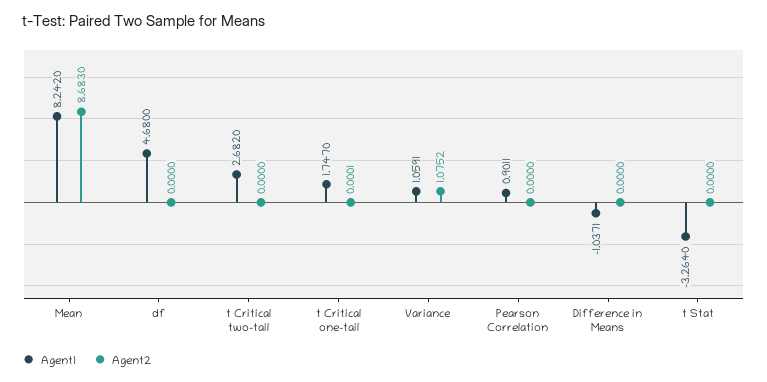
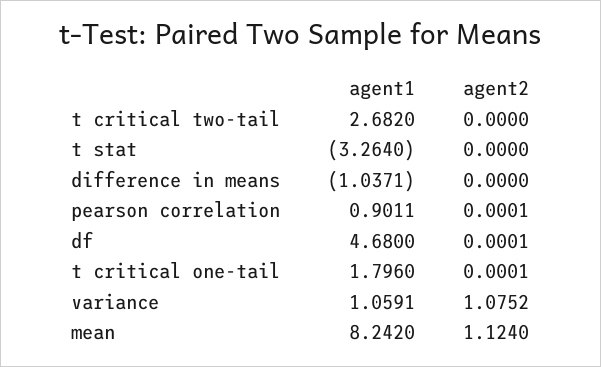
Agent2, Mean: 8.683 -> 1.124
Agent2, df: 0 -> 0.0001
Agent1, t Critical one-tail: 1.747 -> 1.796
Agent2, Pearson Correlation: 0 -> 0.0001

